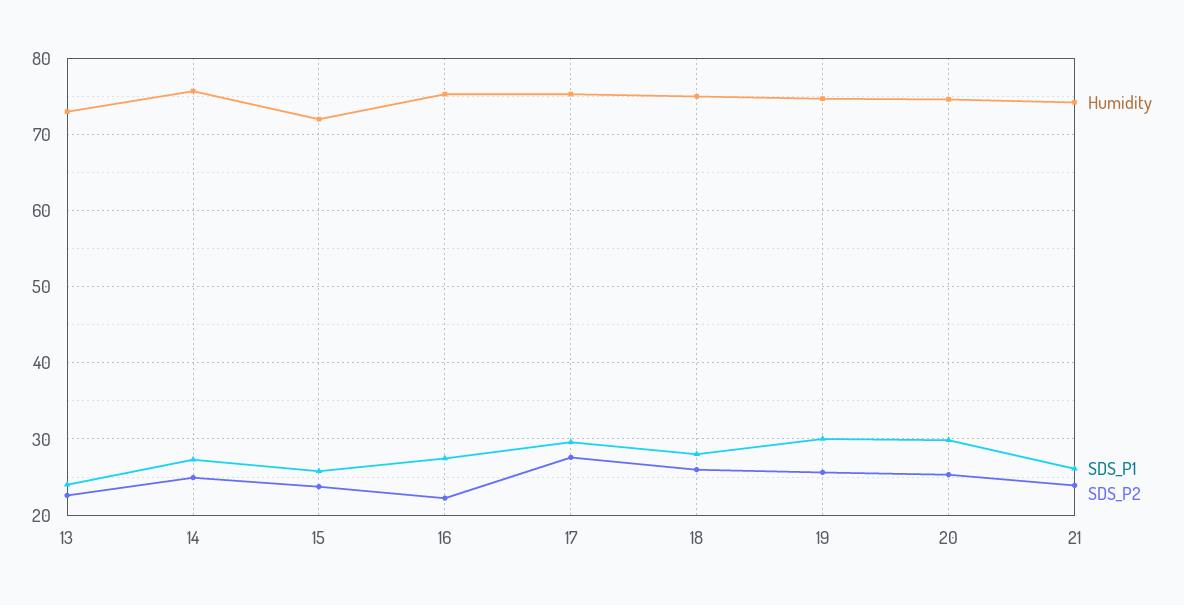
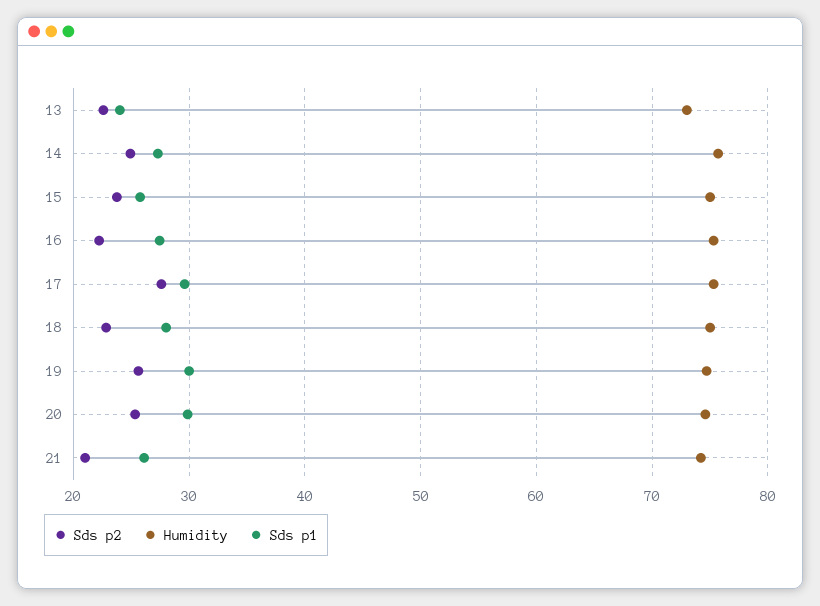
Humidity, 15: 72 -> 75
SDS_P2, 18: 26 -> 23
SDS_P2, 21: 24 -> 21

